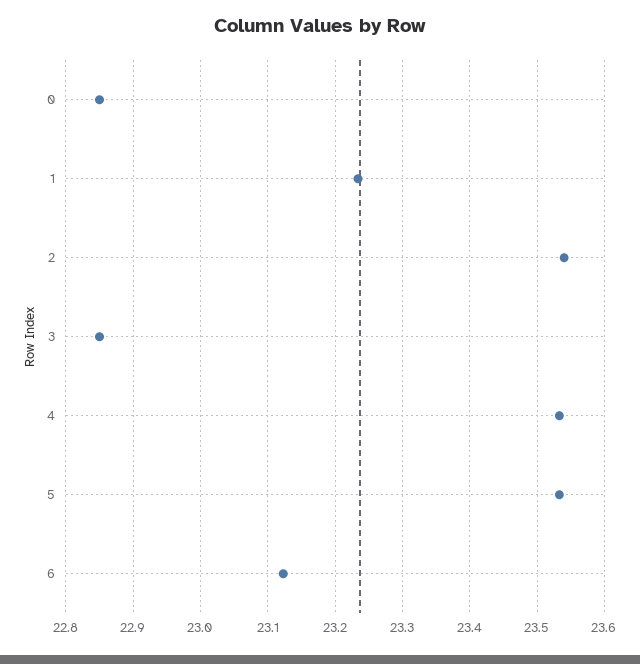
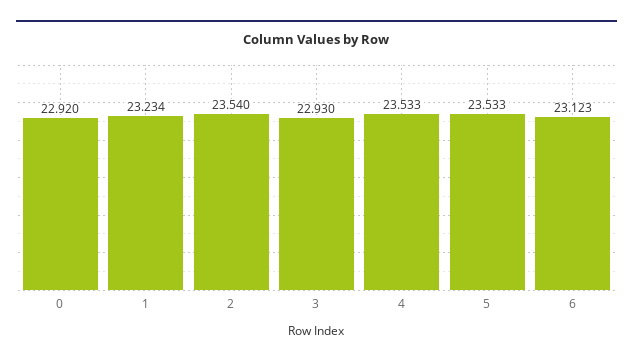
0: 22.85 -> 22.92
3: 22.85 -> 22.93

